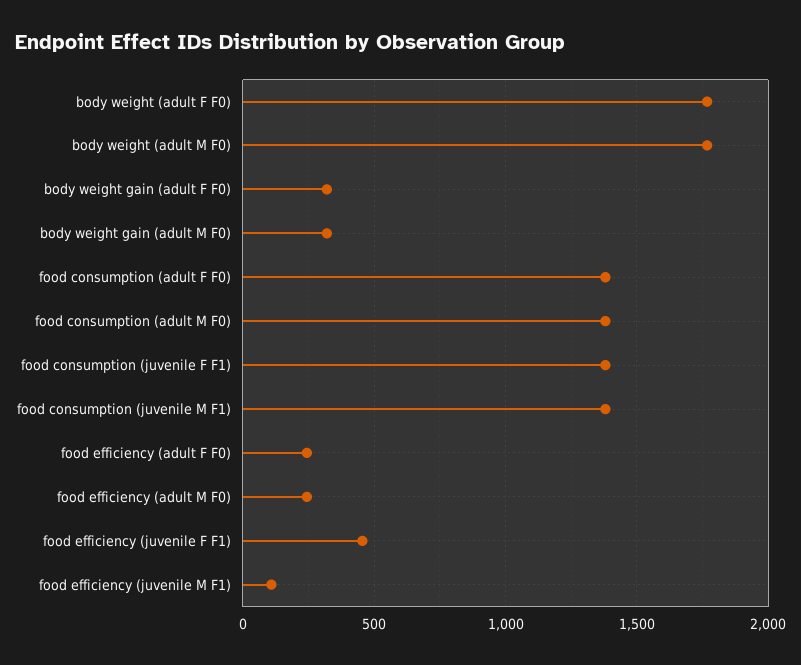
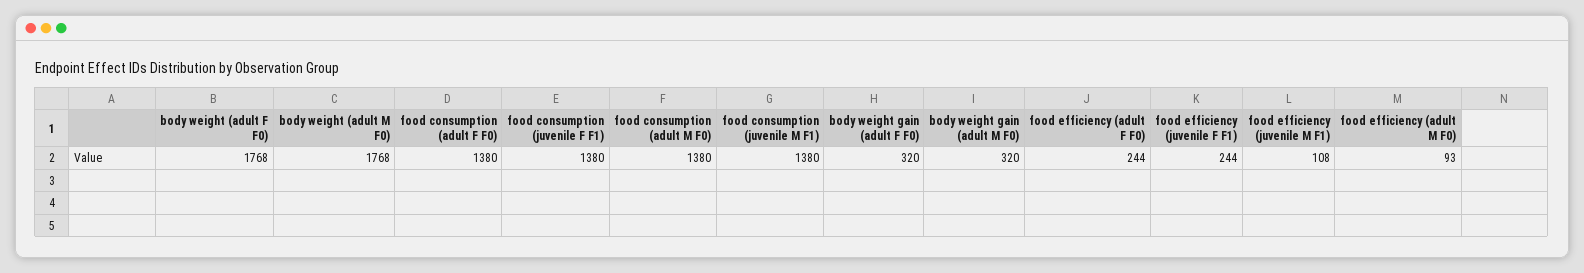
food efficiency (adult M F0): 250 -> 93
food efficiency (juvenile F F1): 450 -> 244

